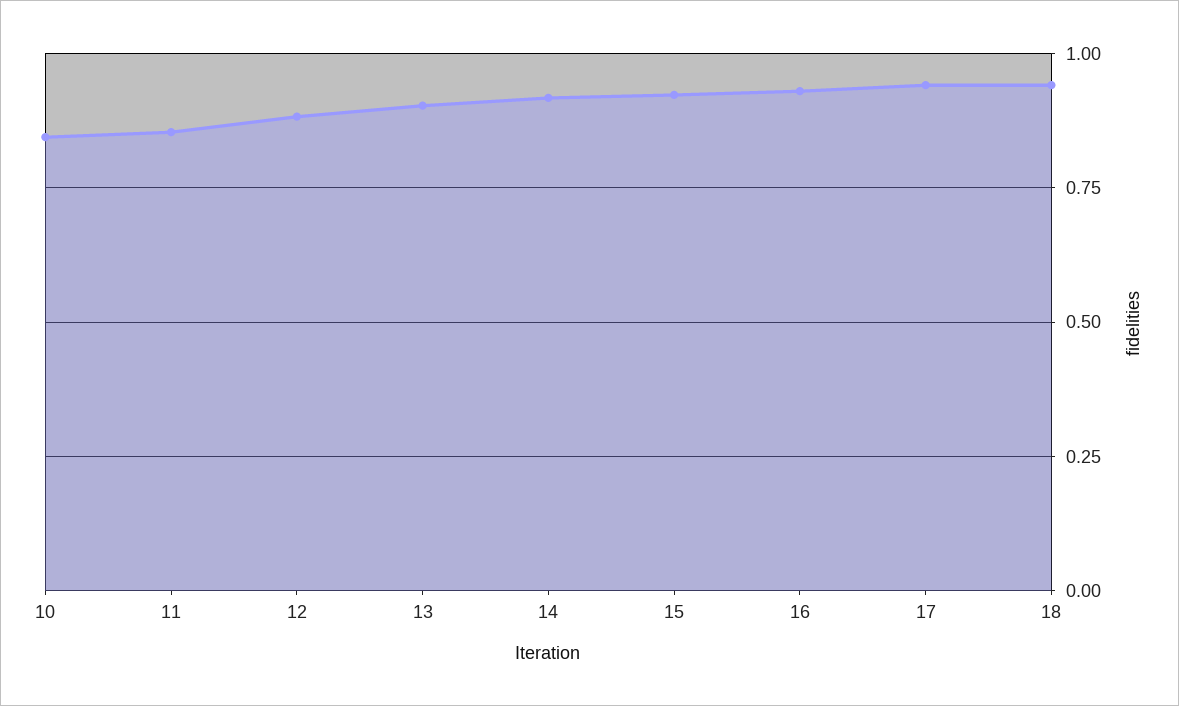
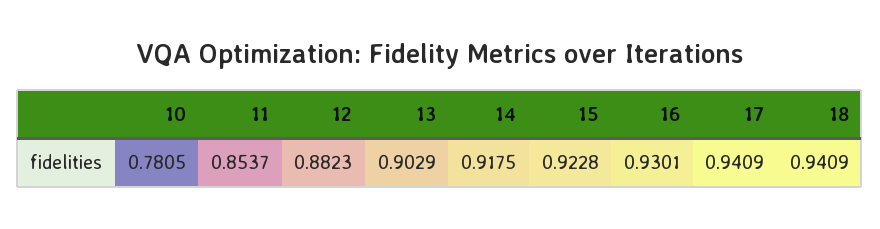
10: 0.85 -> 0.7805

